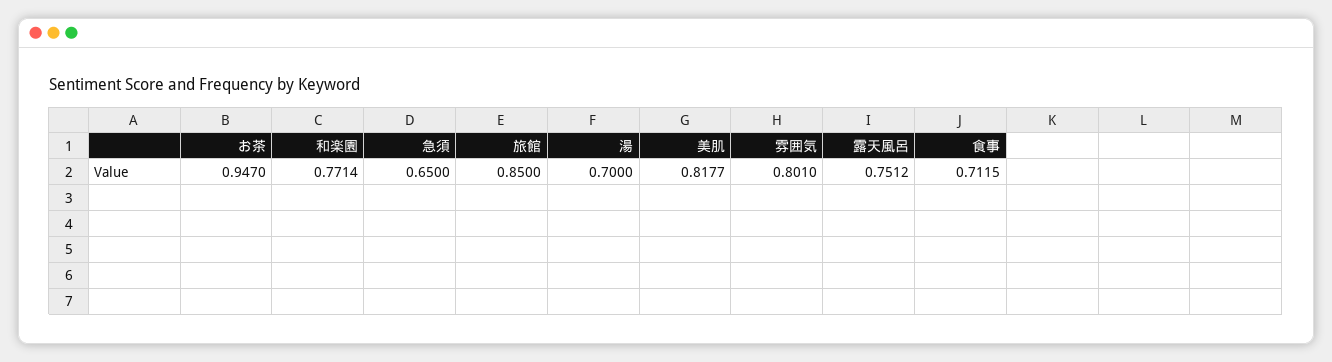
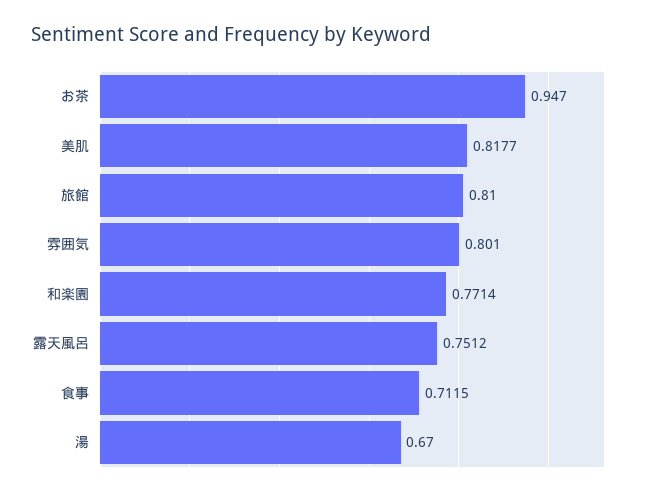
急須: 0.65 -> none
旅館: 0.85 -> 0.81
湯: 0.7 -> 0.67

